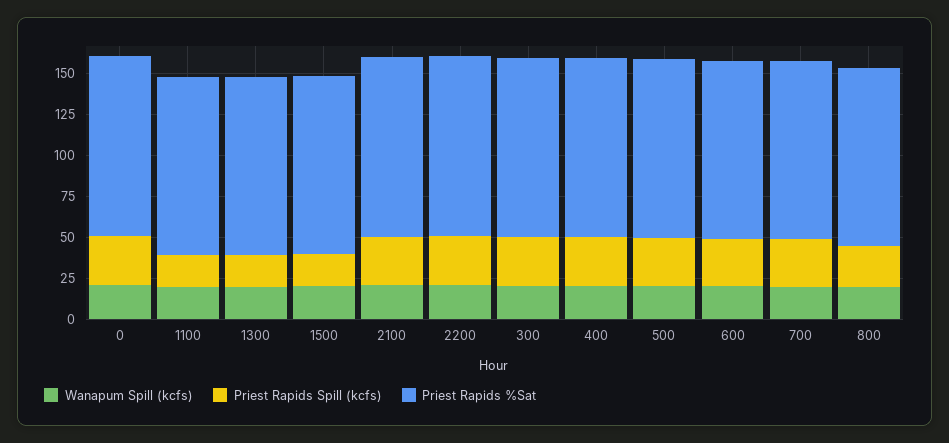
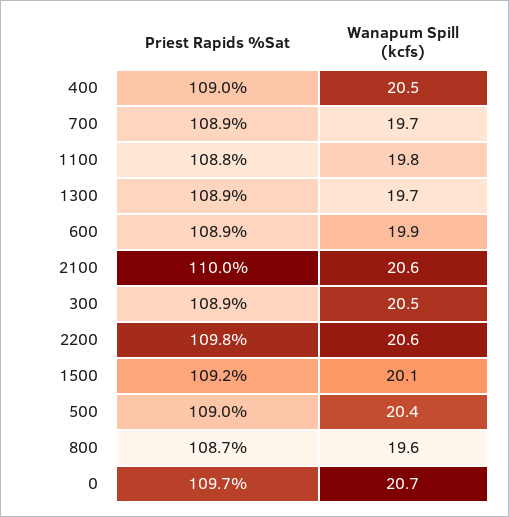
Priest Rapids Spill (kcfs), 0: 30 -> none
Priest Rapids Spill (kcfs), 1100: 20 -> none
Priest Rapids Spill (kcfs), 1300: 20 -> none
Priest Rapids Spill (kcfs), 1500: 20 -> none
Priest Rapids Spill (kcfs), 2100: 30 -> none
Priest Rapids Spill (kcfs), 2200: 30 -> none
Priest Rapids Spill (kcfs), 300: 30 -> none
Priest Rapids Spill (kcfs), 400: 30 -> none
Priest Rapids Spill (kcfs), 500: 30 -> none
Priest Rapids Spill (kcfs), 600: 30 -> none
Priest Rapids Spill (kcfs), 700: 30 -> none
Priest Rapids Spill (kcfs), 800: 25 -> none

